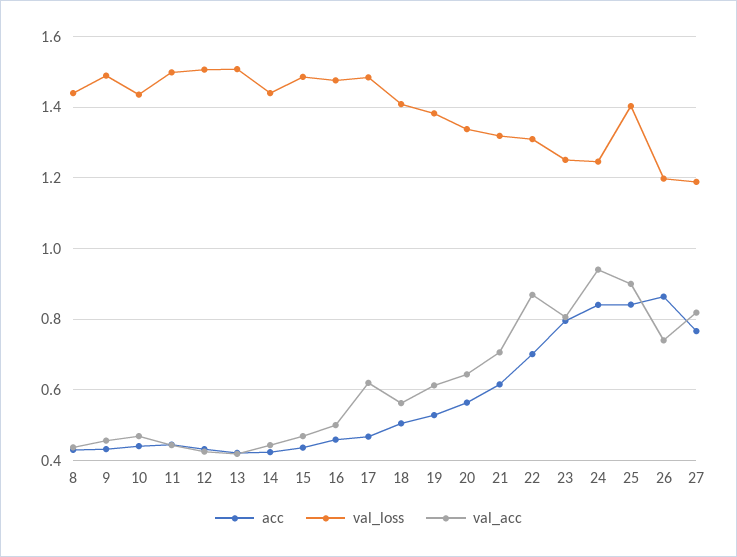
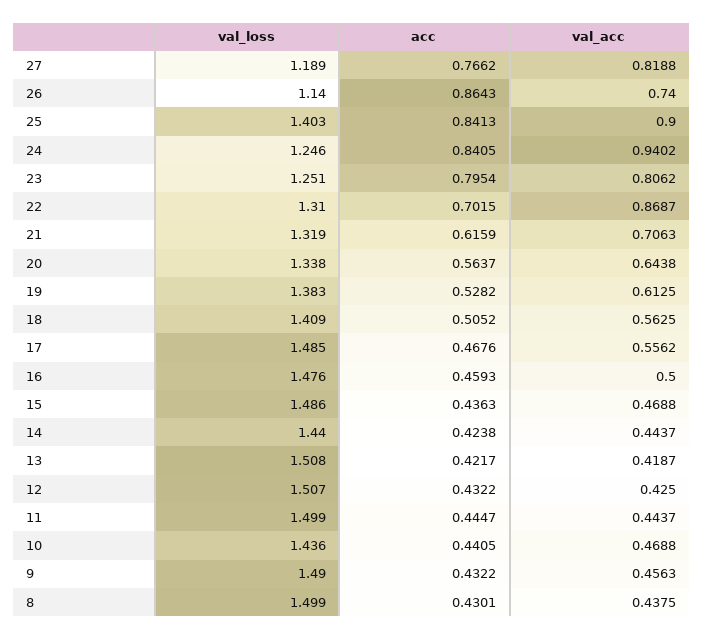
val_loss, 8: 1.44 -> 1.499
val_acc, 17: 0.62 -> 0.5562
val_loss, 26: 1.2 -> 1.14

